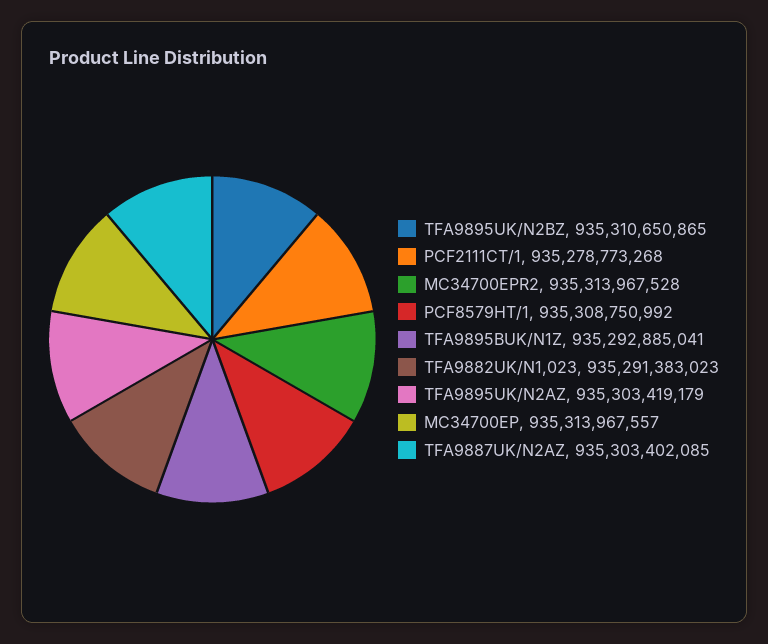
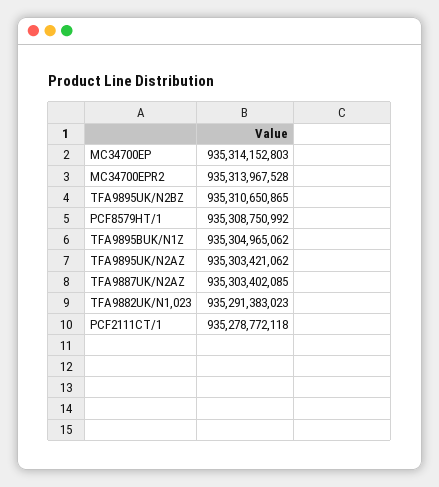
PCF2111CT/1: 935278773268 -> 935278772118
TFA9895BUK/N1Z: 935292885041 -> 935304965062
TFA9895UK/N2AZ: 935303419179 -> 935303421062
MC34700EP: 935313967557 -> 935314152803

